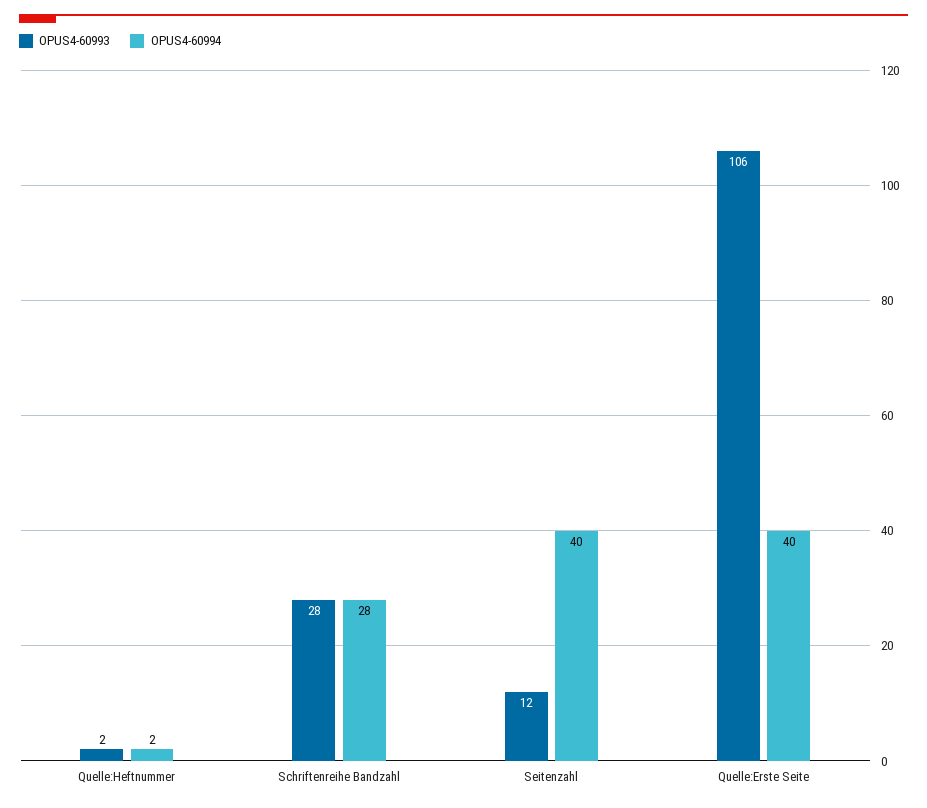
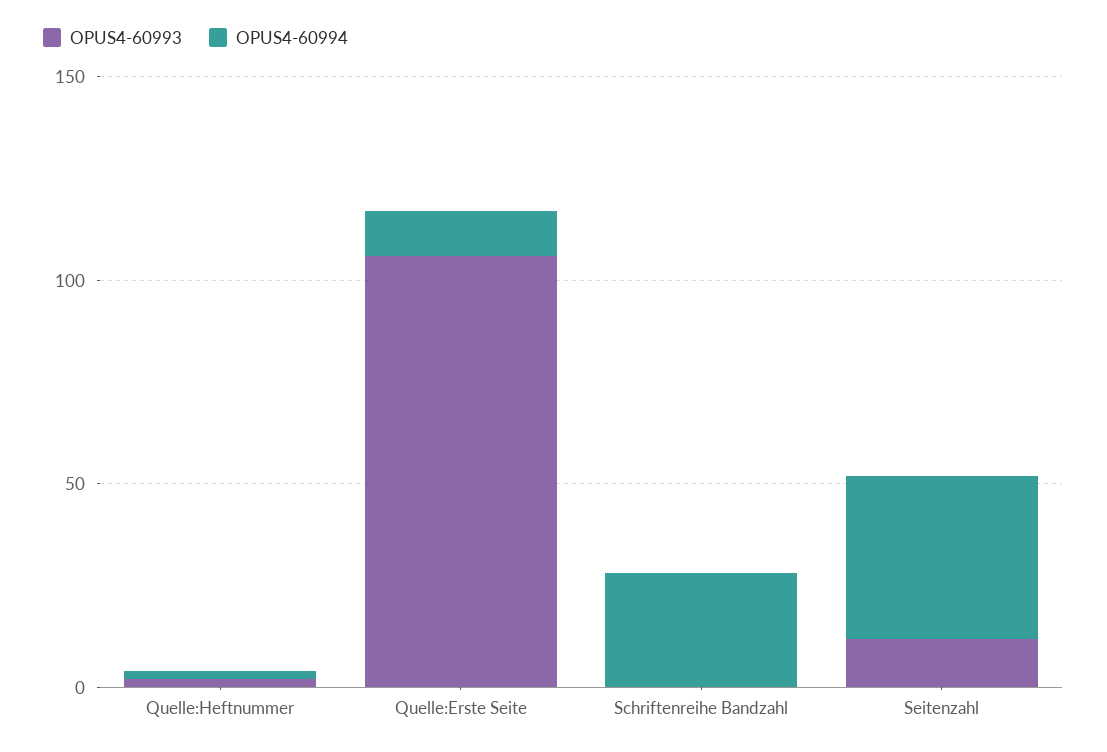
OPUS4-60993, Schriftenreihe Bandzahl: 28 -> 0
OPUS4-60994, Quelle:Erste Seite: 40 -> 10

